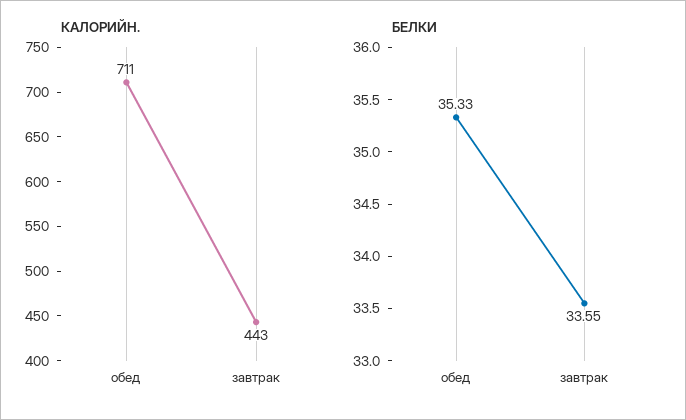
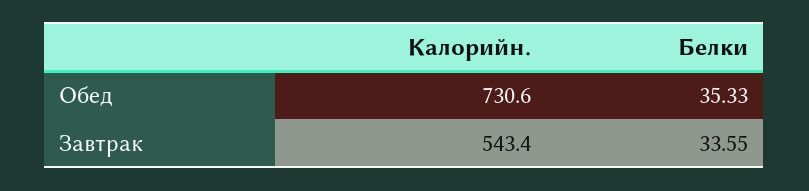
КАЛОРИЙН., обед: 711 -> 730.6
КАЛОРИЙН., завтрак: 443 -> 543.4

